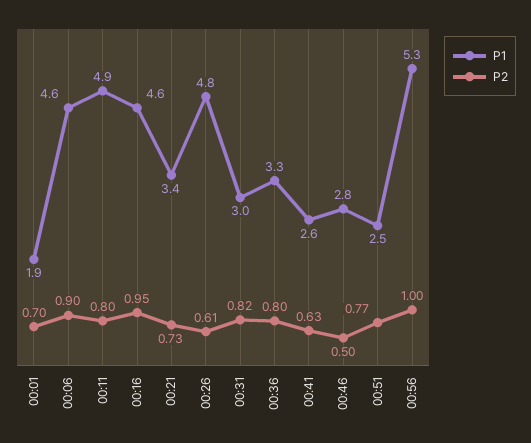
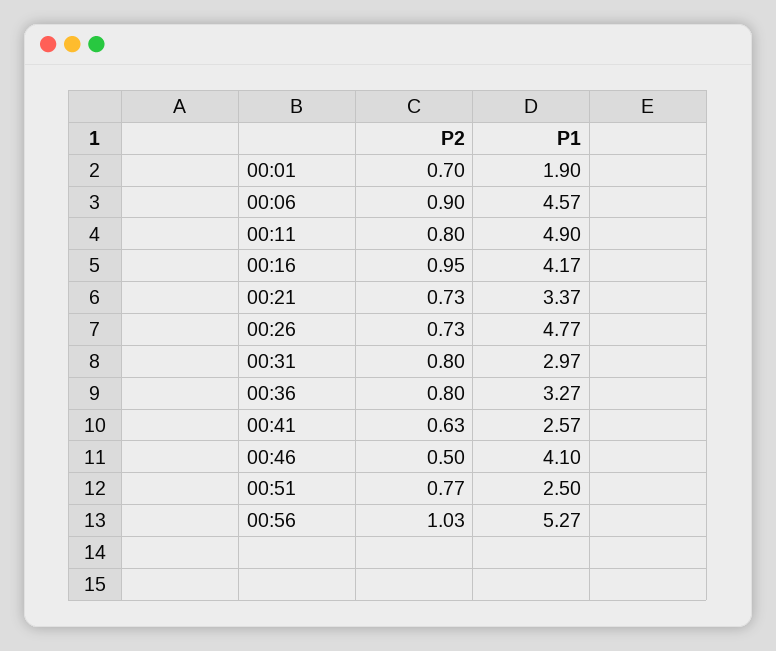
P1, 00:16: 4.6 -> 4.17
P2, 00:26: 0.61 -> 0.73
P2, 00:31: 0.82 -> 0.8
P1, 00:46: 2.8 -> 4.1
P2, 00:56: 1 -> 1.03

